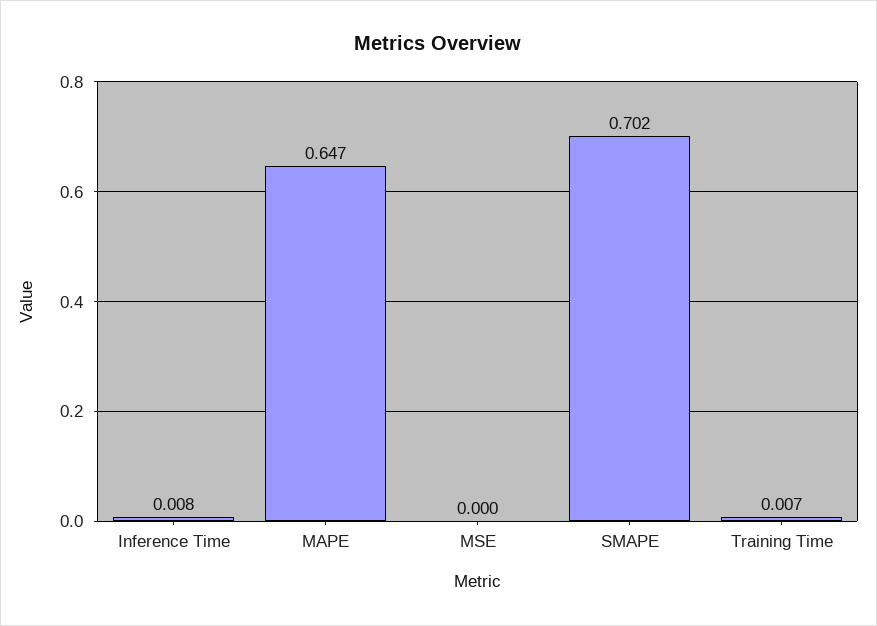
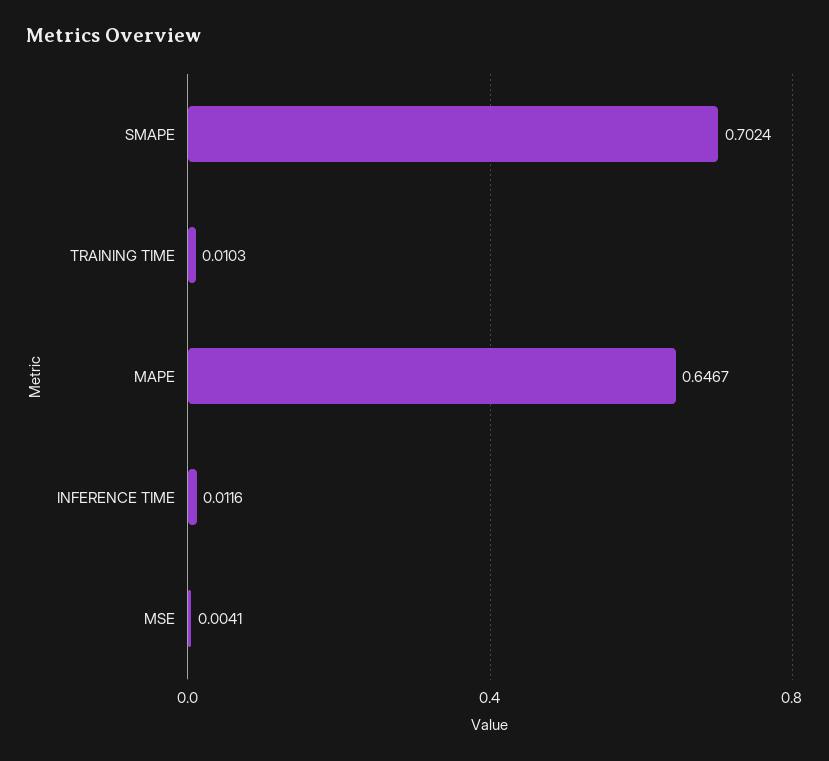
Inference Time: 0.008 -> 0.0116
MSE: 0 -> 0.0041
Training Time: 0.007 -> 0.0103

